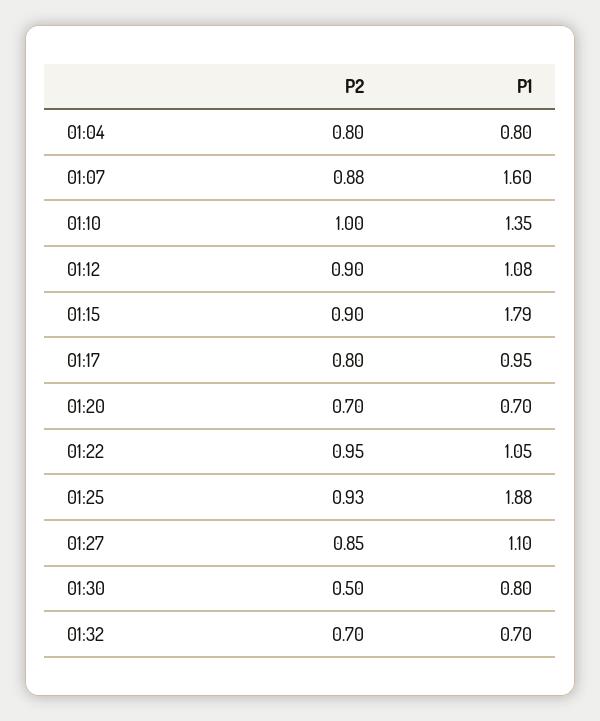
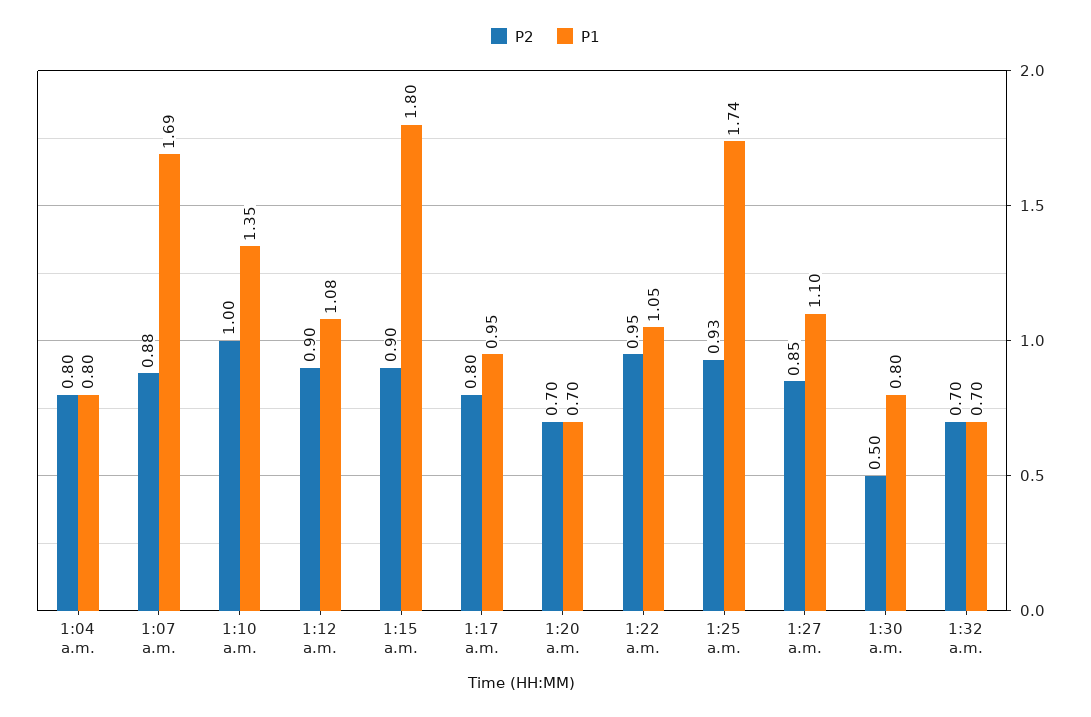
P1, 01:07: 1.6 -> 1.69
P1, 01:15: 1.79 -> 1.8
P1, 01:25: 1.88 -> 1.74

